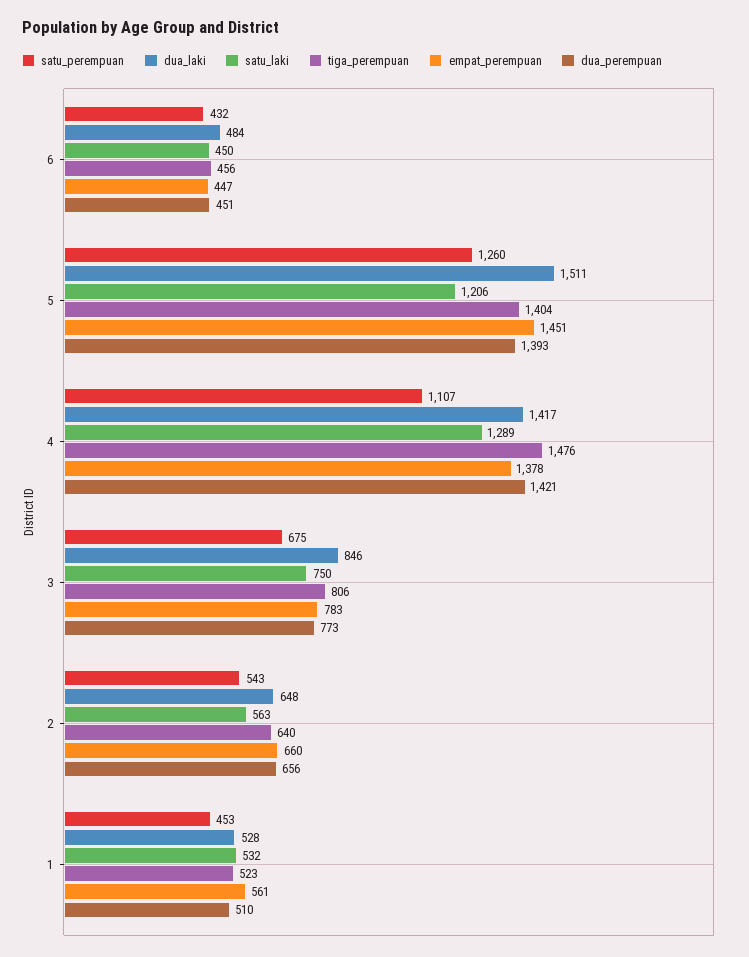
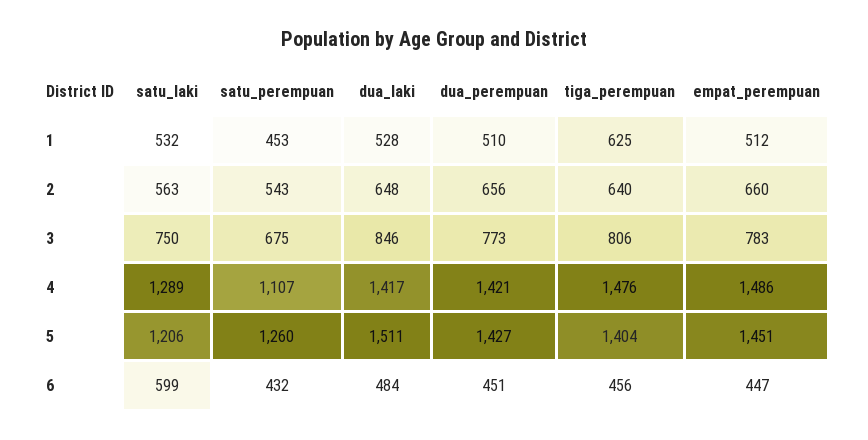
satu_laki, 6: 450 -> 599
dua_perempuan, 5: 1393 -> 1427
empat_perempuan, 4: 1378 -> 1486
tiga_perempuan, 1: 523 -> 625
empat_perempuan, 1: 561 -> 512

